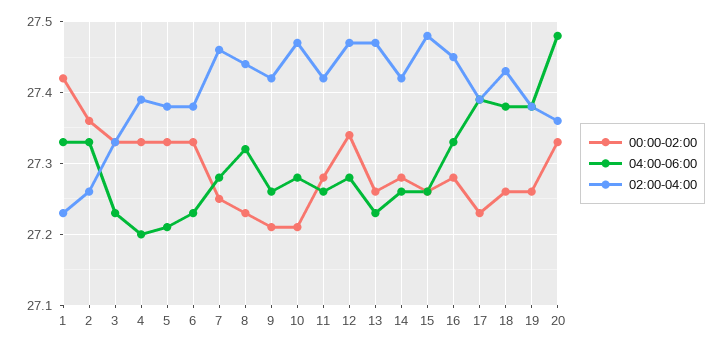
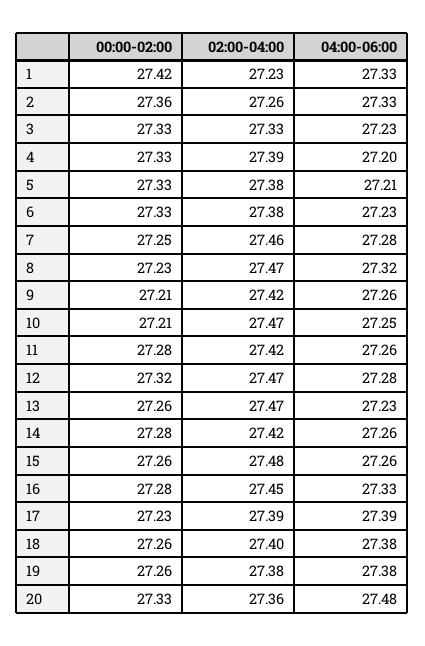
02:00-04:00, 8: 27.44 -> 27.47
04:00-06:00, 10: 27.28 -> 27.25
00:00-02:00, 12: 27.34 -> 27.32
02:00-04:00, 18: 27.43 -> 27.4

